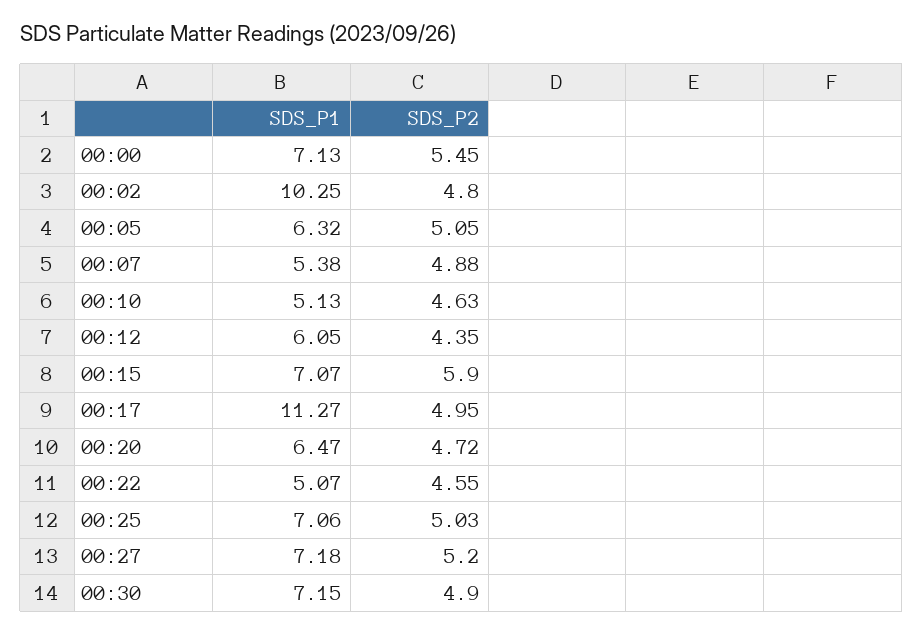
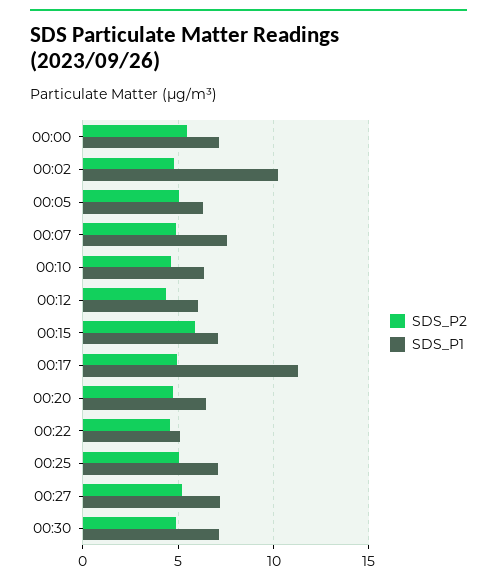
SDS_P1, 00:07: 5.38 -> 7.5
SDS_P1, 00:10: 5.13 -> 6.5

